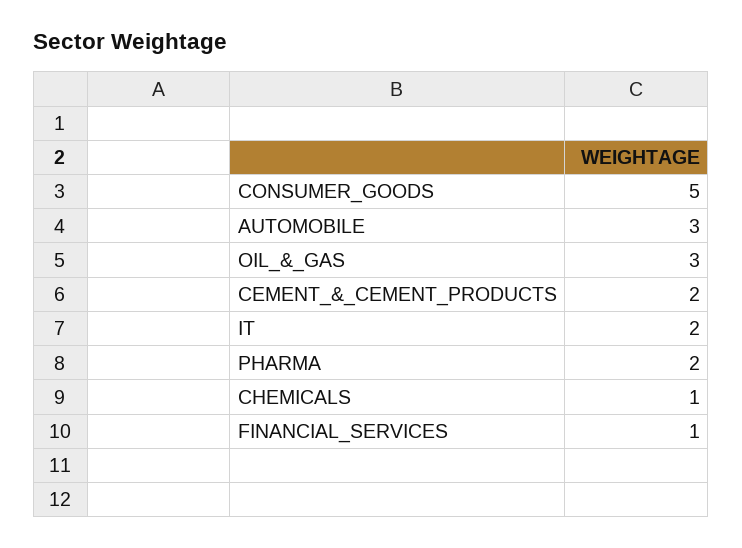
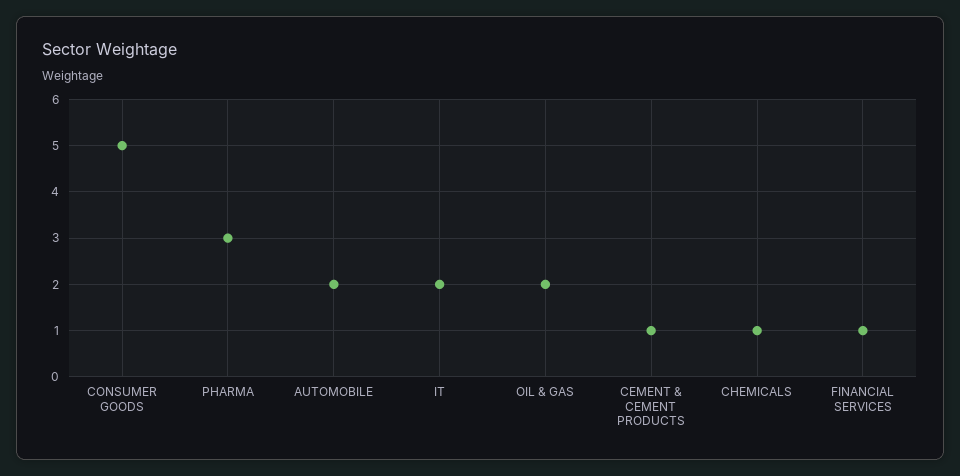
AUTOMOBILE: 3 -> 2
OIL_&_GAS: 3 -> 2
CEMENT_&_CEMENT_PRODUCTS: 2 -> 1
PHARMA: 2 -> 3

